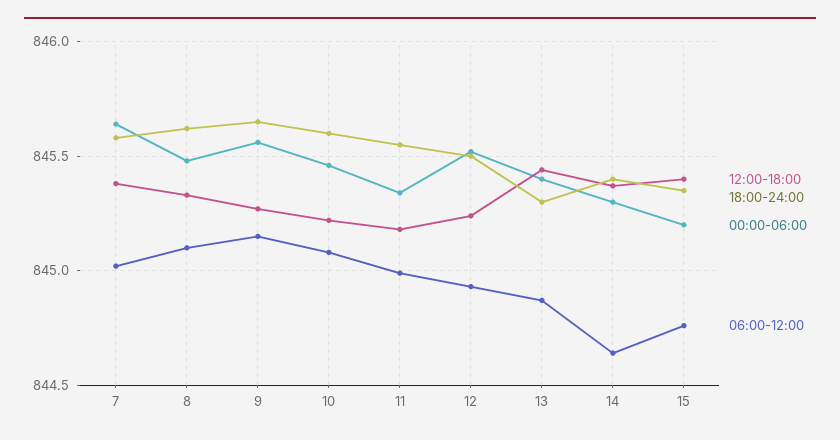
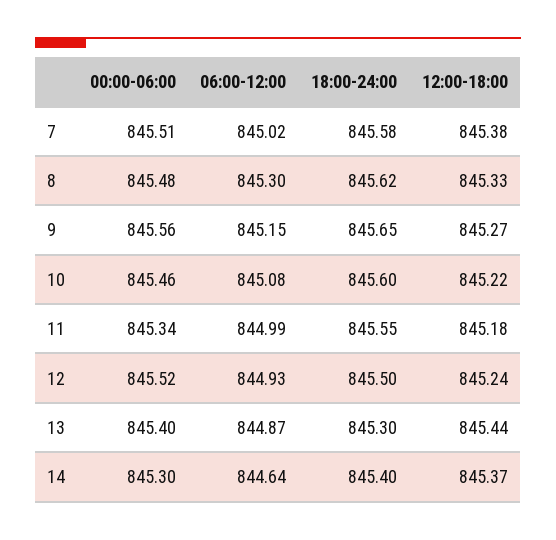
00:00-06:00, 7: 845.65 -> 845.51
06:00-12:00, 8: 845.1 -> 845.3
12:00-18:00, 15: 845.4 -> none
18:00-24:00, 15: 845.35 -> none
00:00-06:00, 15: 845.2 -> none
06:00-12:00, 15: 844.75 -> none

